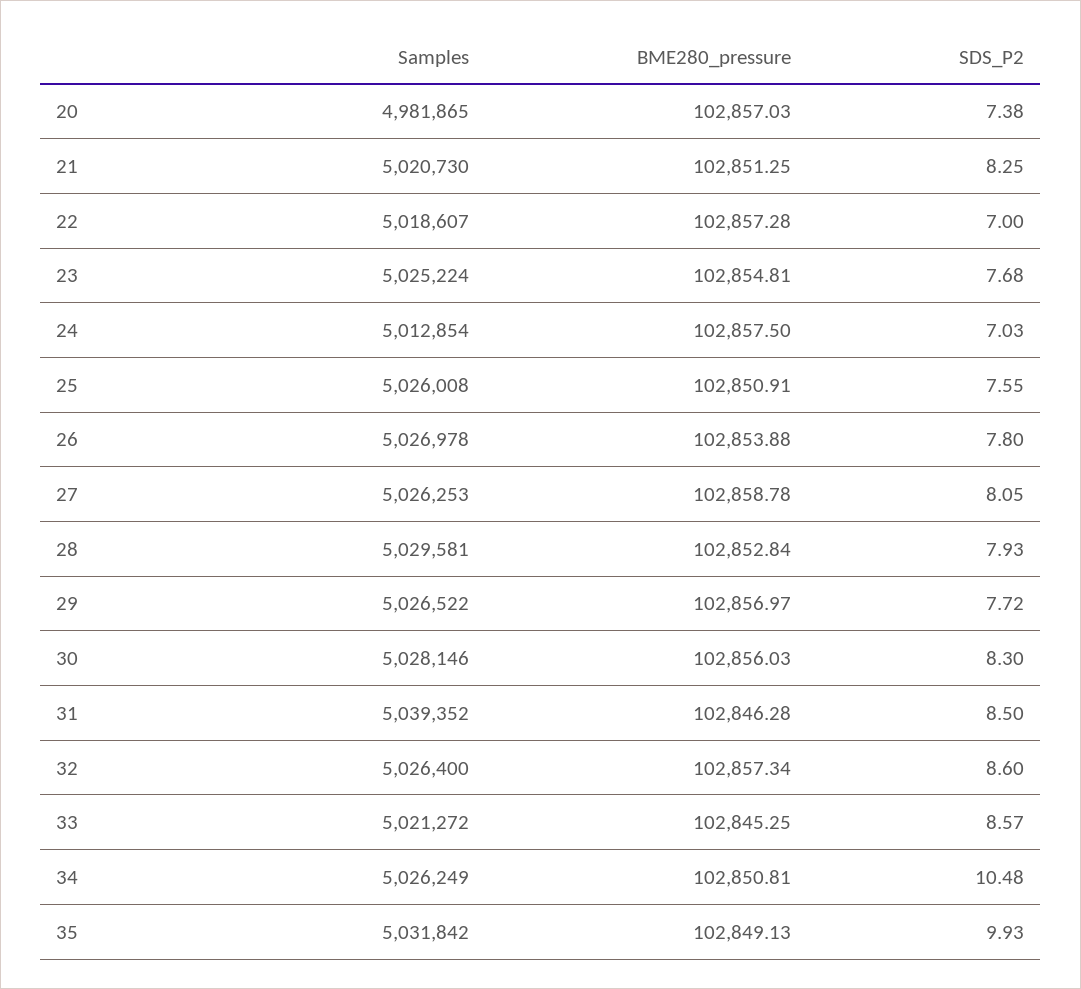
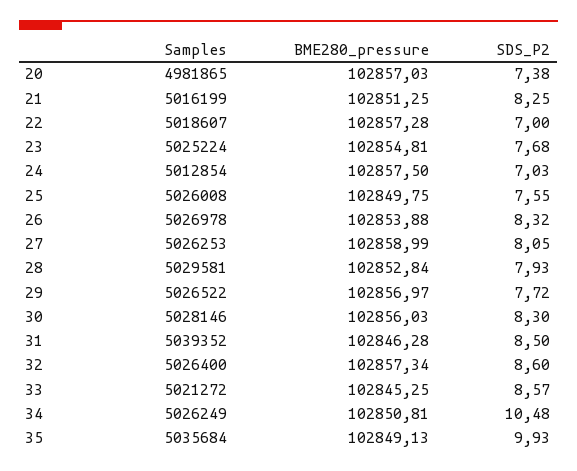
Samples, 21: 5020730 -> 5016199
BME280_pressure, 25: 102850.91 -> 102849.75
SDS_P2, 26: 7.8 -> 8.32
BME280_pressure, 27: 102858.78 -> 102858.99
Samples, 35: 5031842 -> 5035684

